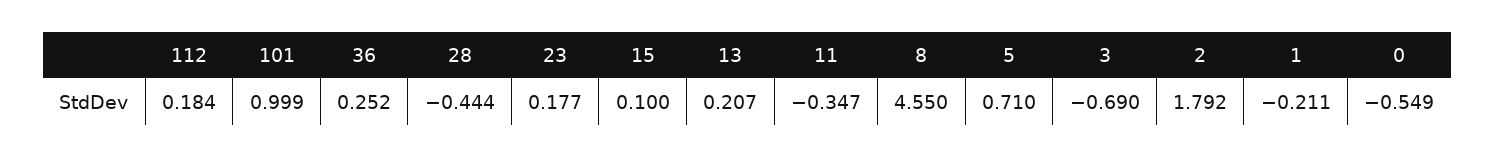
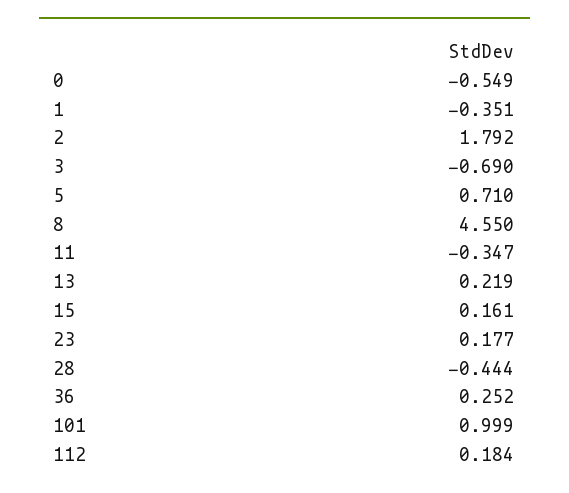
15: 0.1 -> 0.161
13: 0.207 -> 0.219
1: -0.211 -> -0.351

